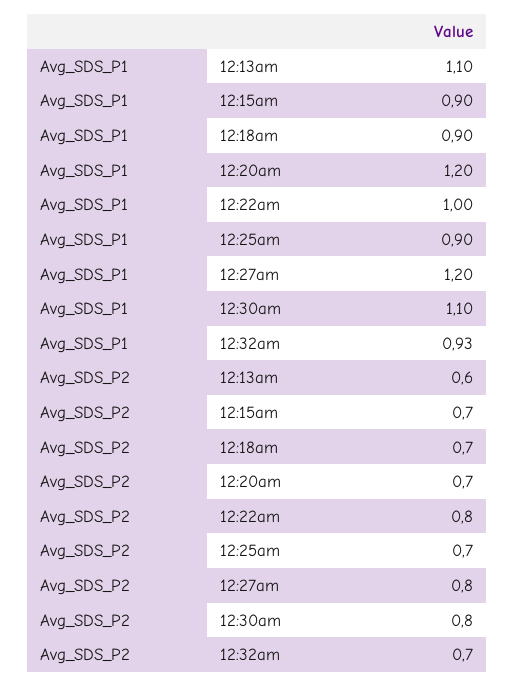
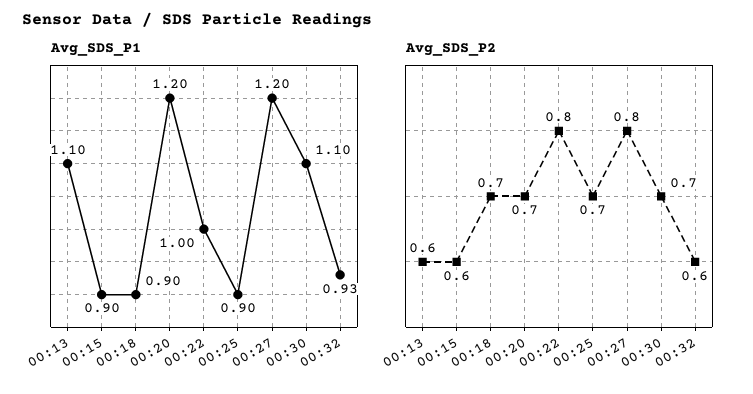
Avg_SDS_P2, 12:15am: 0.7 -> 0.6
Avg_SDS_P2, 12:30am: 0.8 -> 0.7
Avg_SDS_P2, 12:32am: 0.7 -> 0.6

